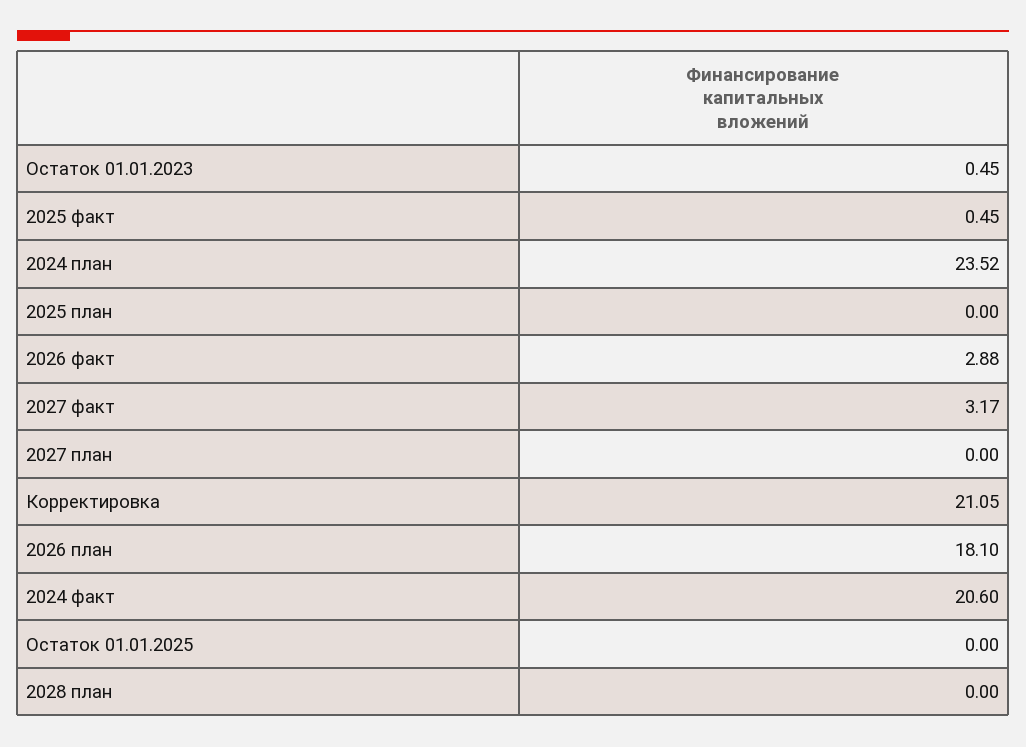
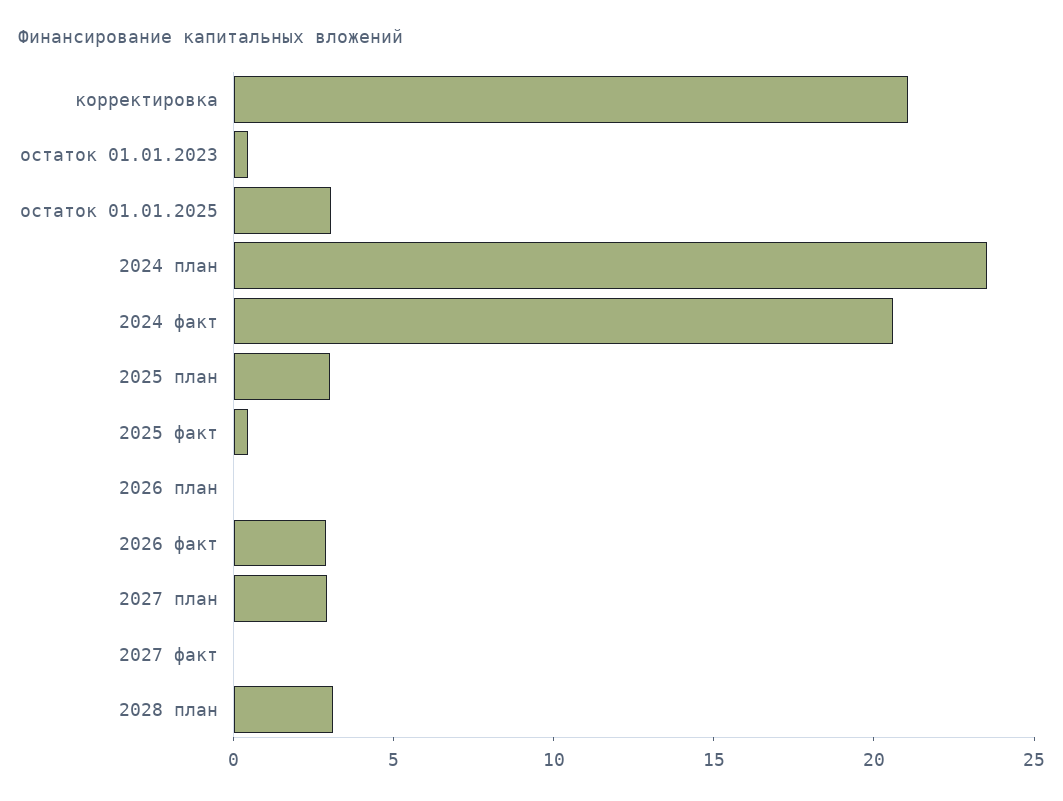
2025 план: 0 -> 3
2027 факт: 3.17 -> 0
2027 план: 0 -> 3
2026 план: 18.1 -> 0
Остаток 01.01.2025: 0 -> 3
2028 план: 0 -> 3

